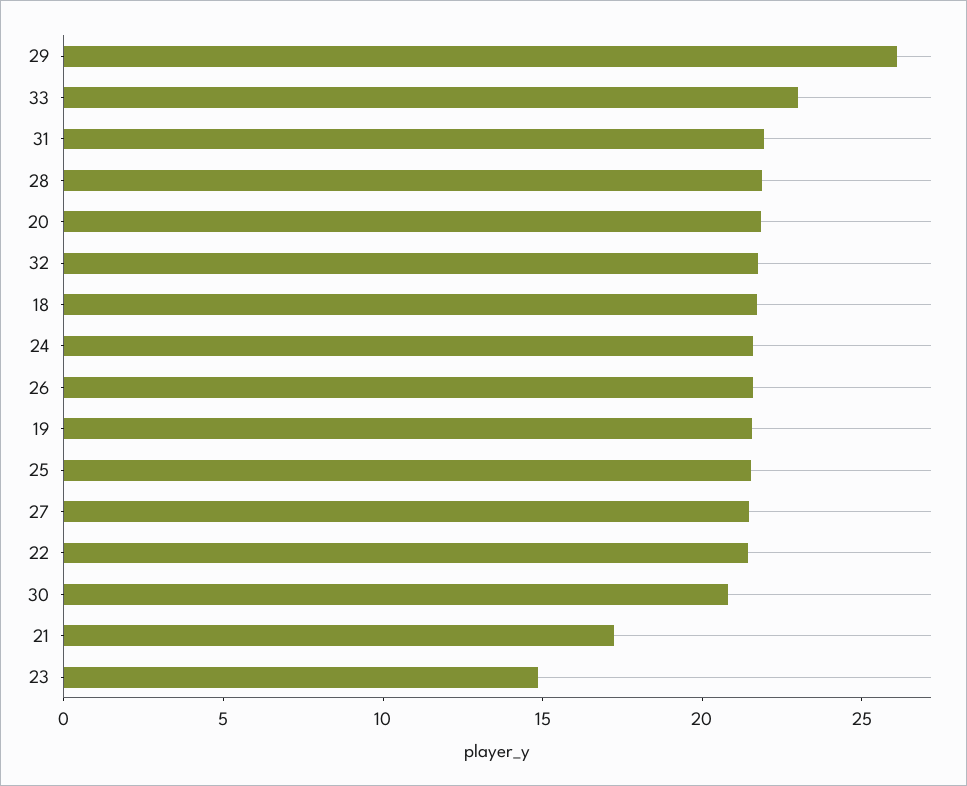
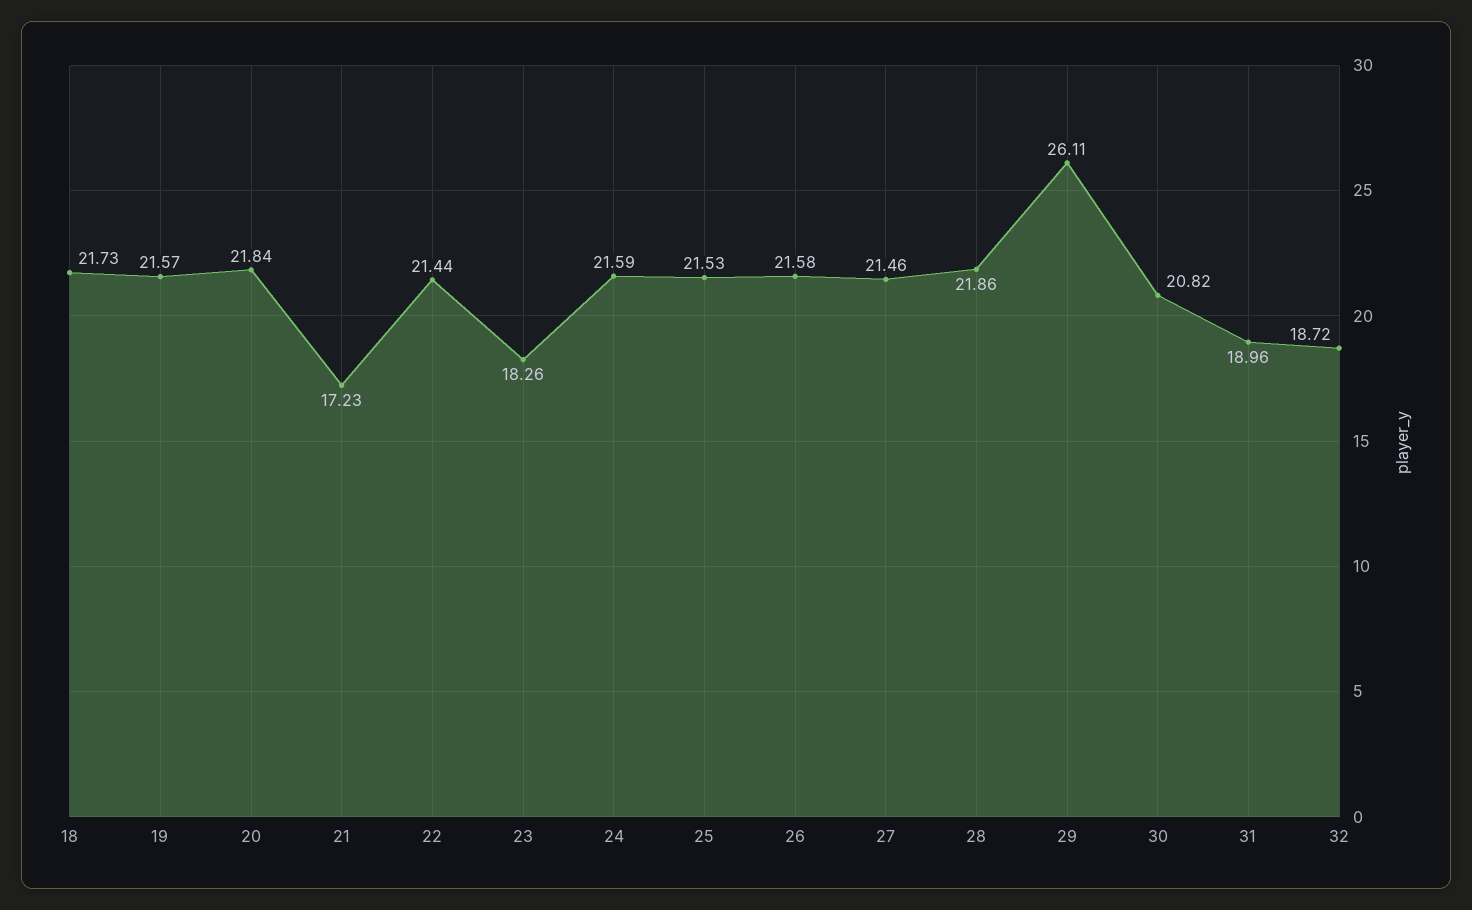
33: 23 -> none
31: 22 -> 18.96
32: 22 -> 18.72
23: 15 -> 18.26

